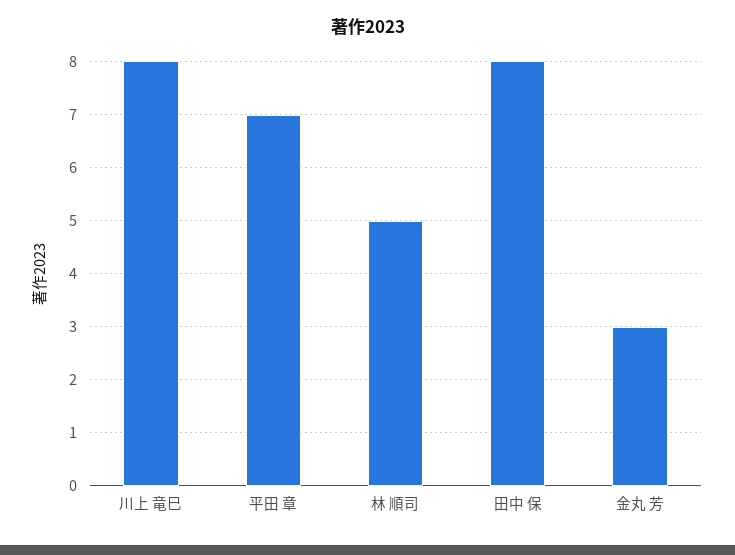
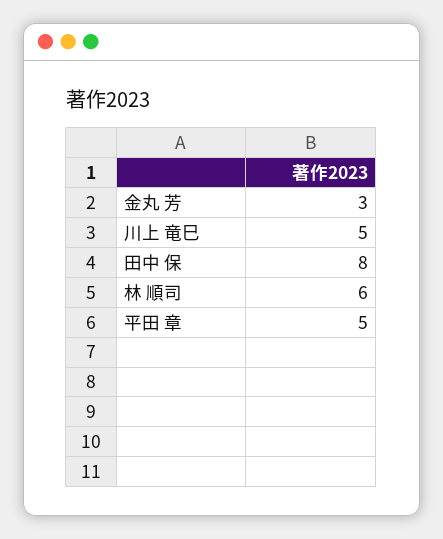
川上 竜巳: 8 -> 5
平田 章: 7 -> 5
林 順司: 5 -> 6

